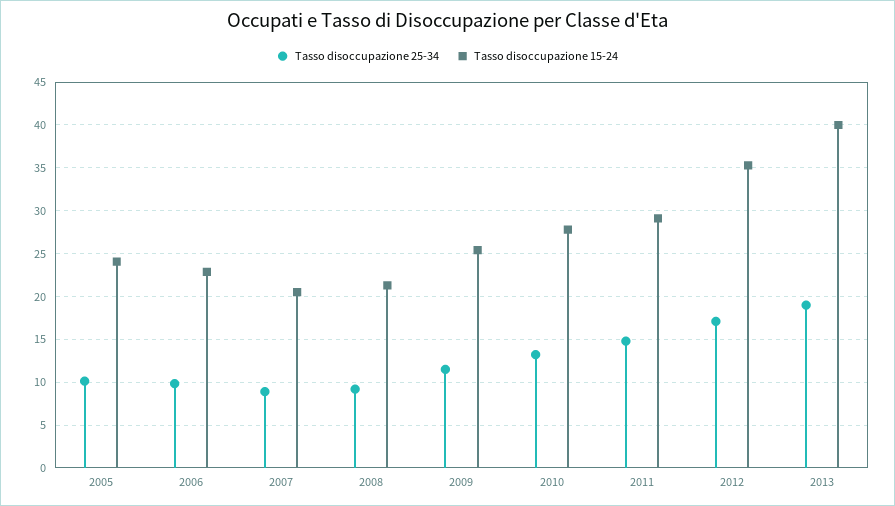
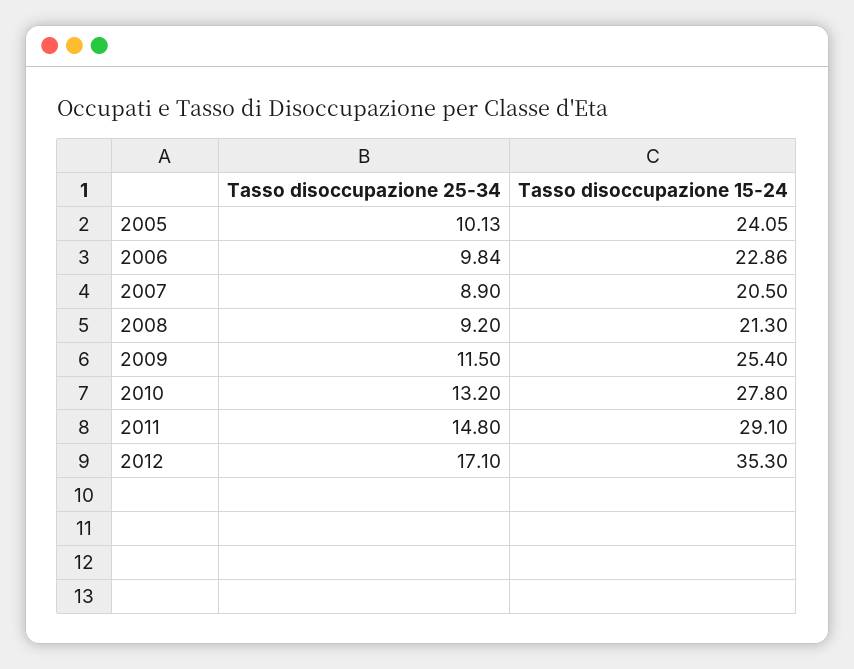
Tasso disoccupazione 25-34, 2013: 19 -> none
Tasso disoccupazione 15-24, 2013: 40 -> none

